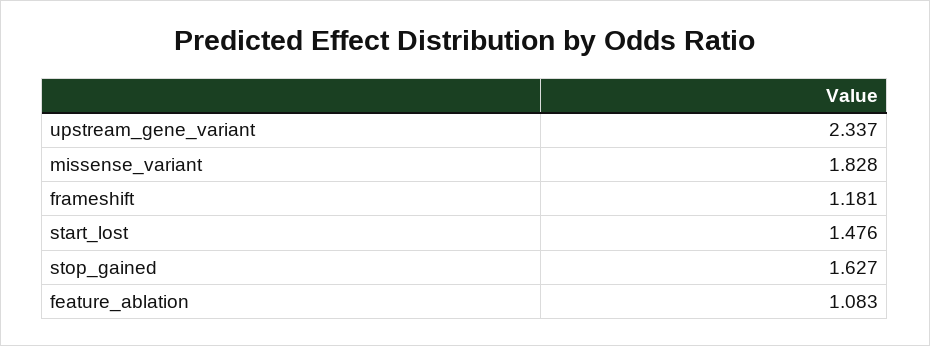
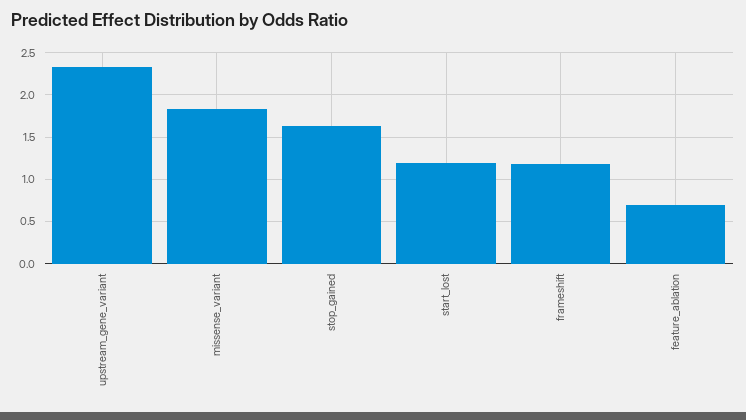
start_lost: 1.476 -> 1.2
feature_ablation: 1.083 -> 0.7

